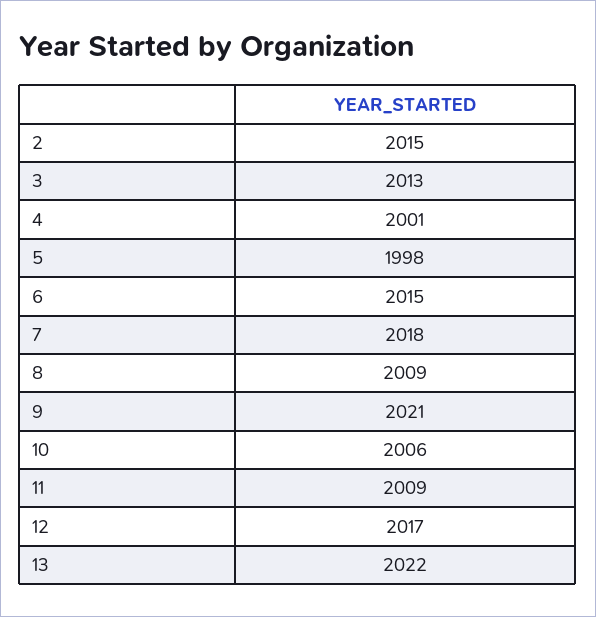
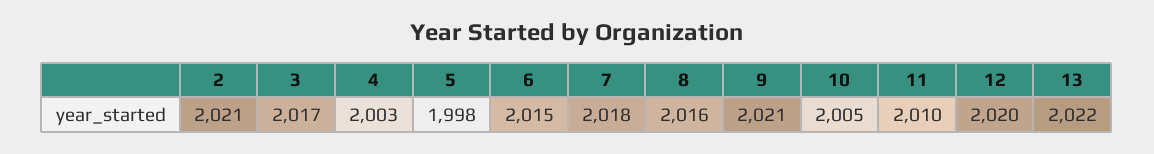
2: 2015 -> 2021
3: 2013 -> 2017
4: 2001 -> 2003
8: 2009 -> 2016
10: 2006 -> 2005
11: 2009 -> 2010
12: 2017 -> 2020

